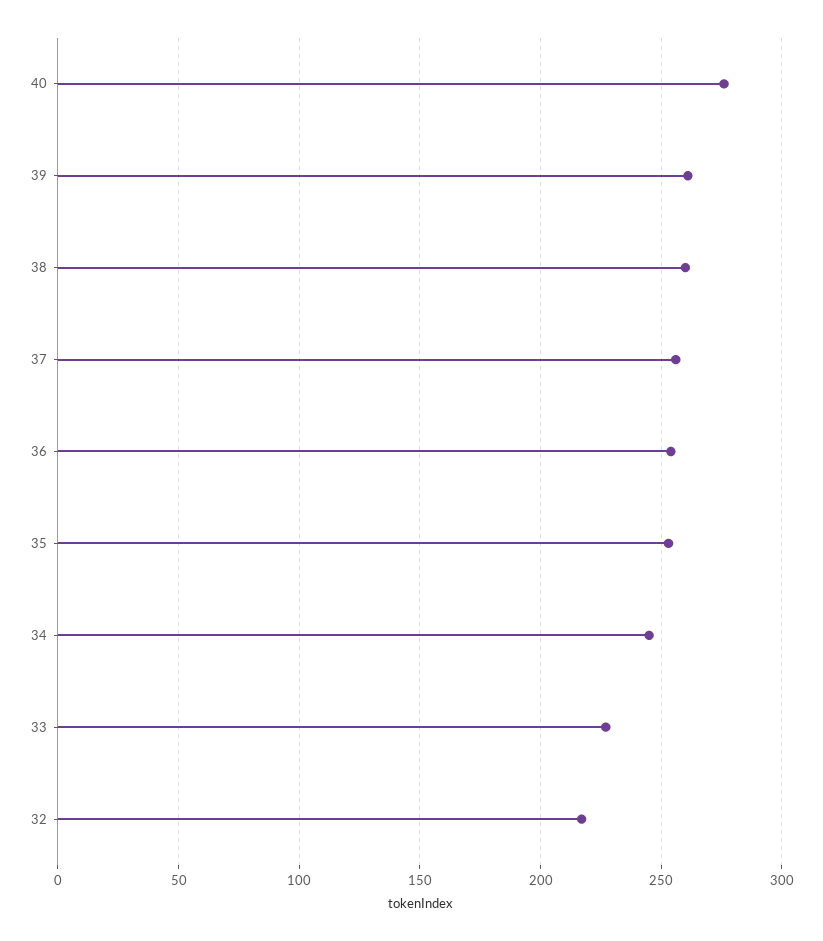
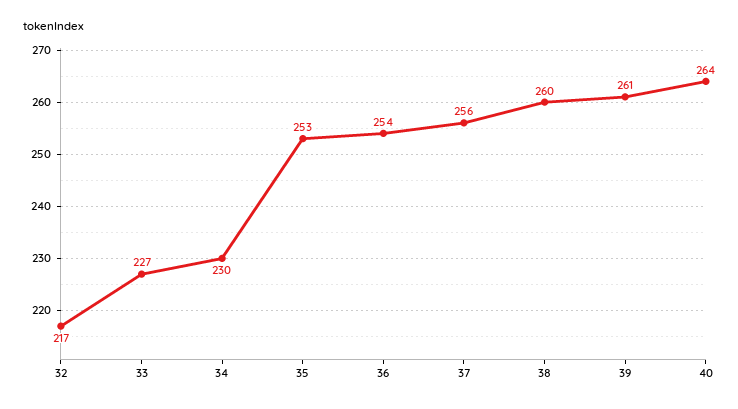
40: 275 -> 264
34: 245 -> 230

